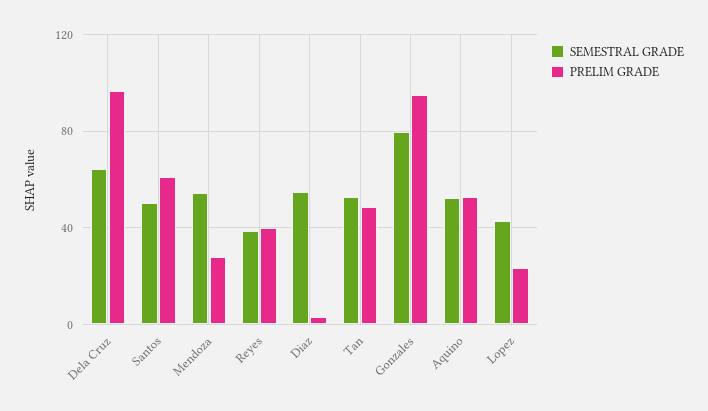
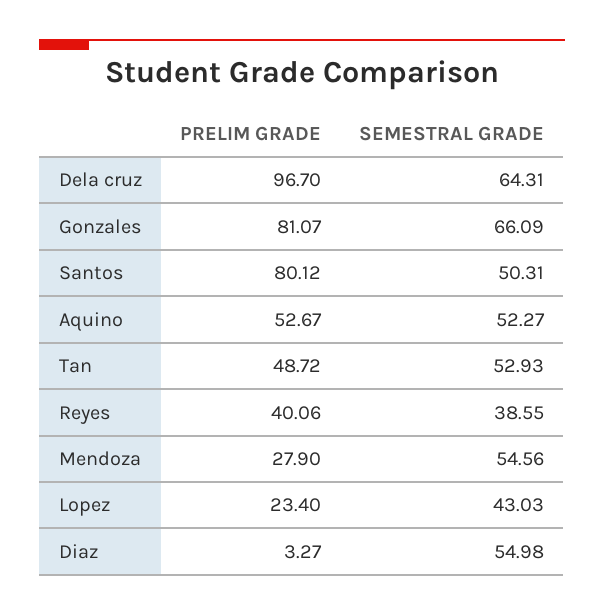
PRELIM GRADE, Santos: 60 -> 80.12
SEMESTRAL GRADE, Gonzales: 80 -> 66.09
PRELIM GRADE, Gonzales: 95 -> 81.07

